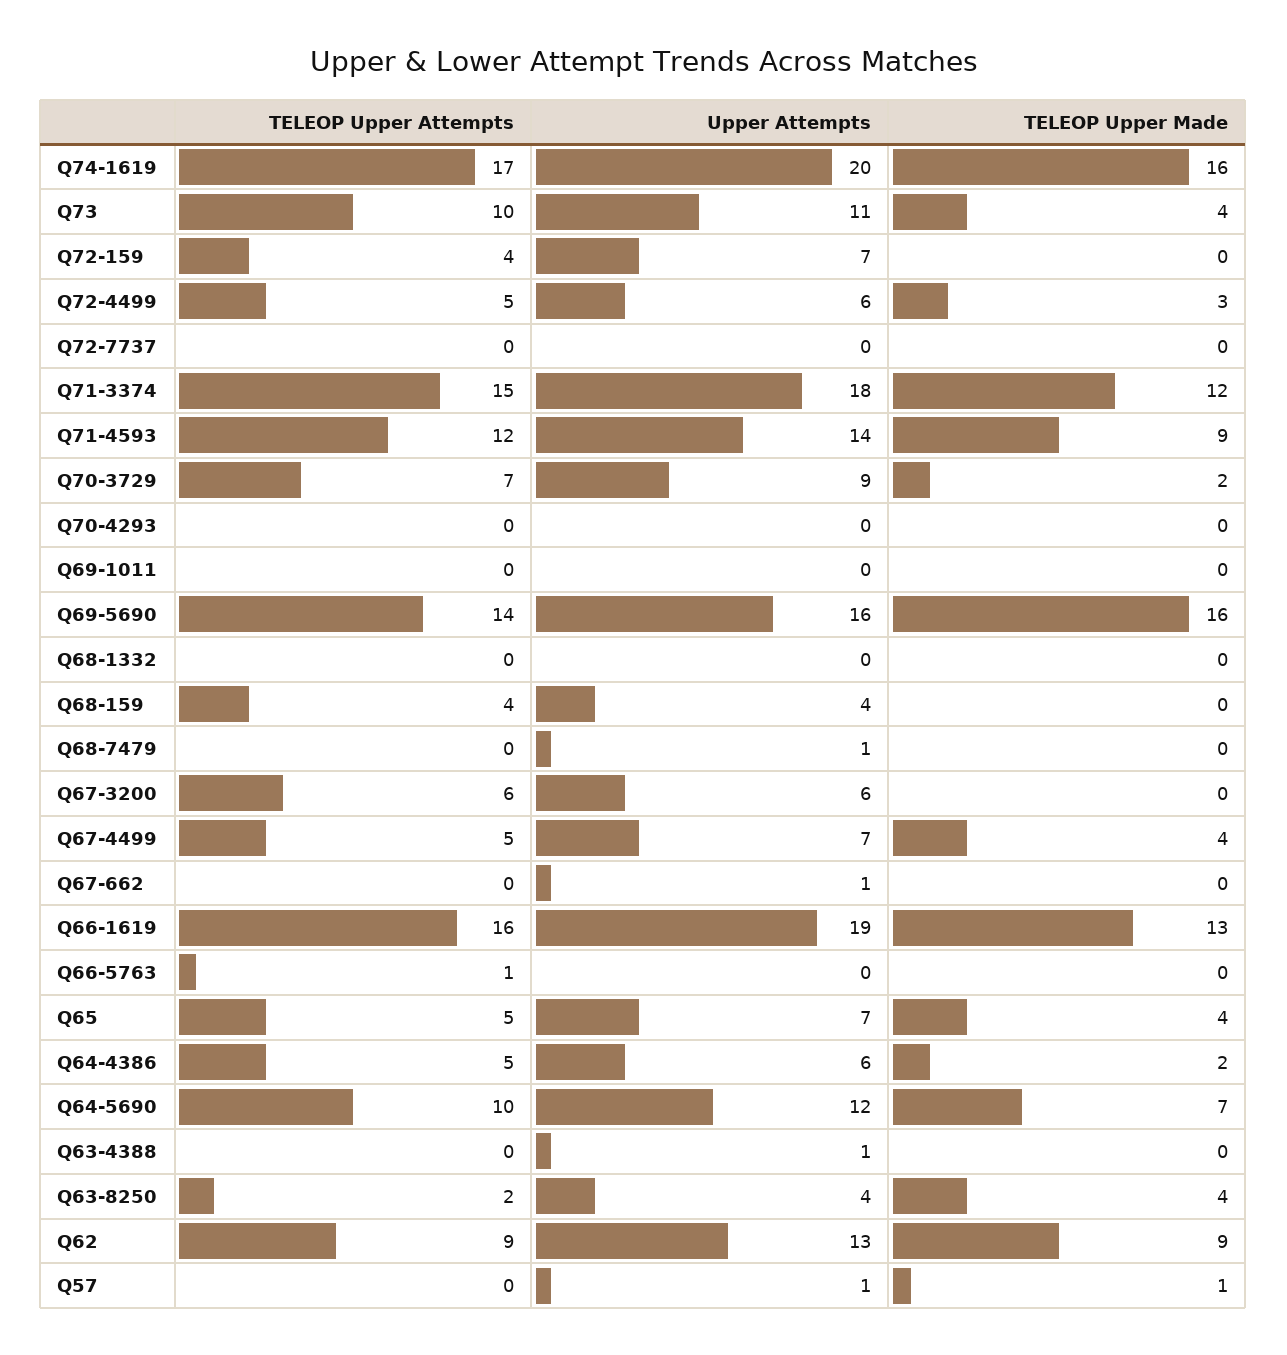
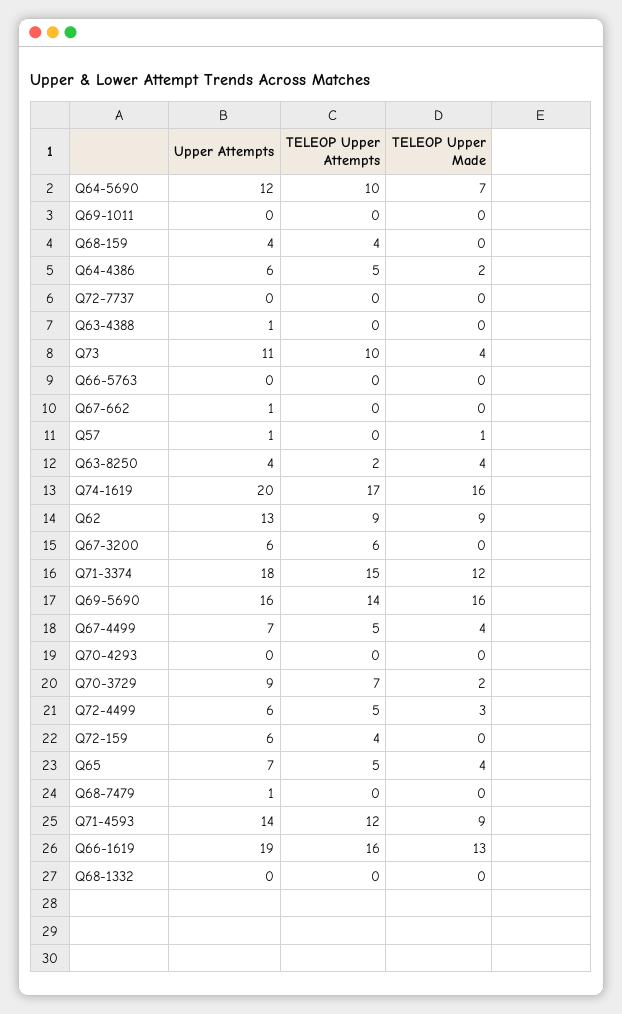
Upper Attempts, Q72-159: 7 -> 6
TELEOP Upper Attempts, Q66-5763: 1 -> 0

